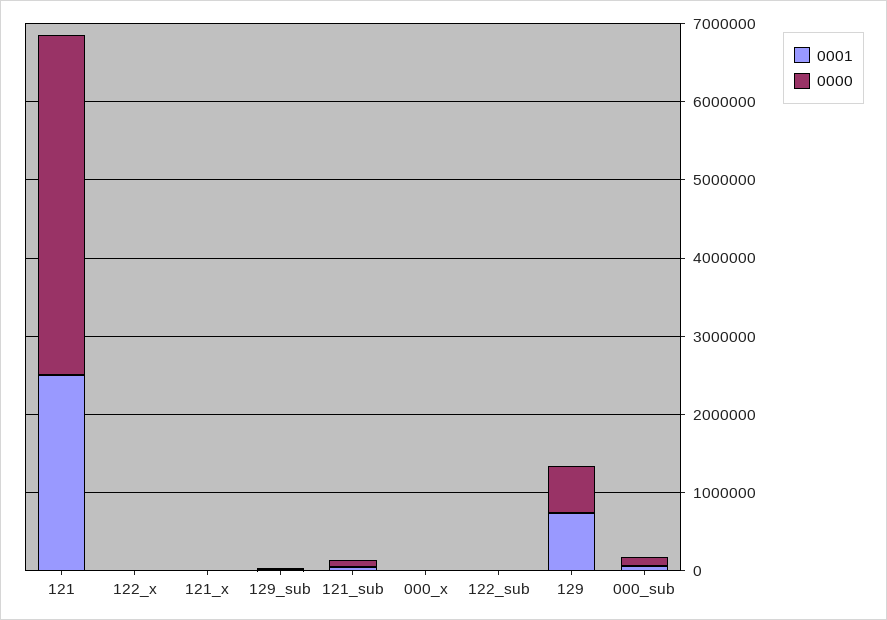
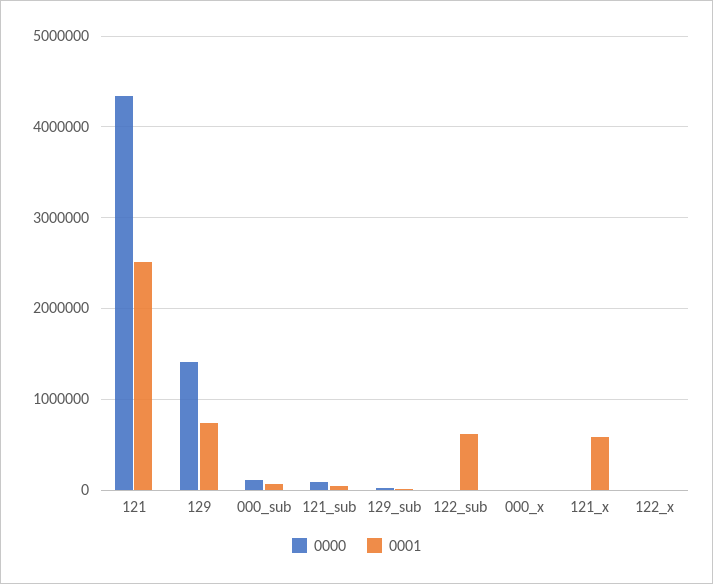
0001, 121_x: 0 -> 600000
0001, 122_sub: 0 -> 600000
0000, 129: 600000 -> 1400000

